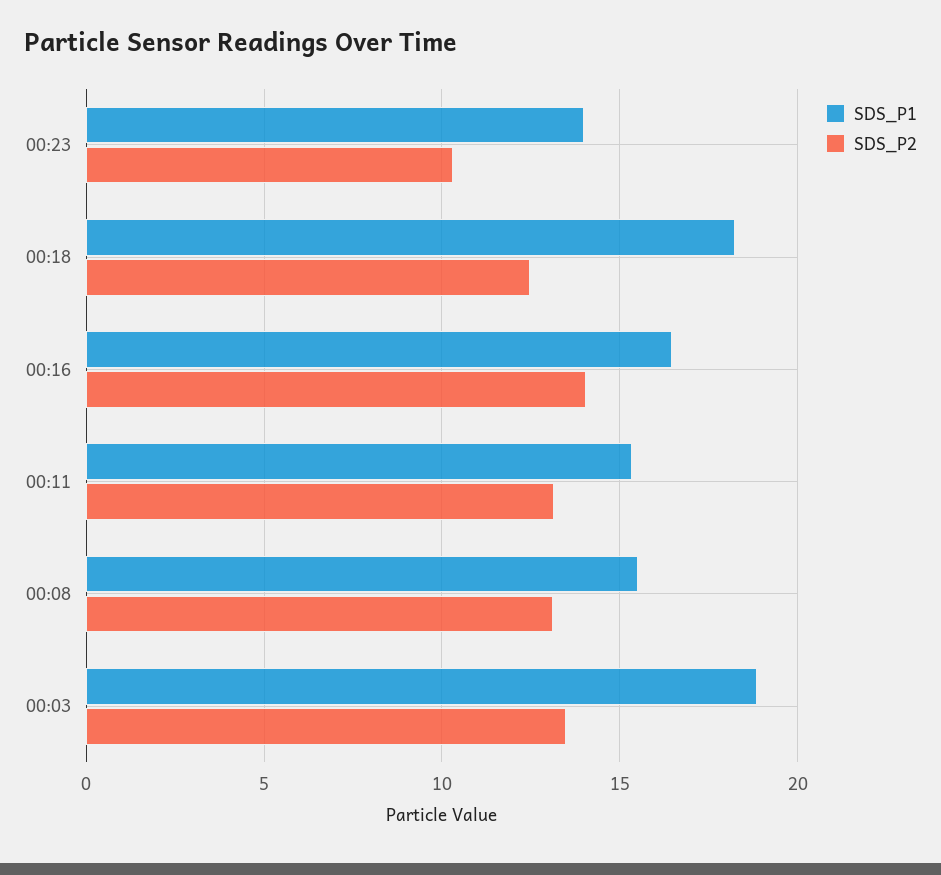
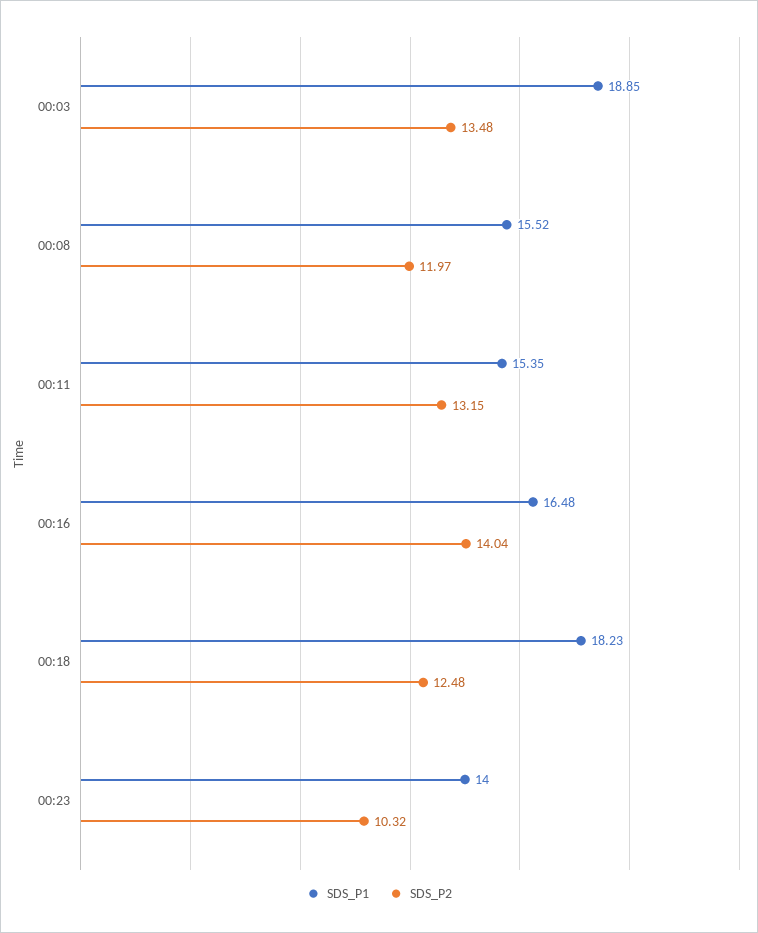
SDS_P2, 00:08: 13 -> 11.97

